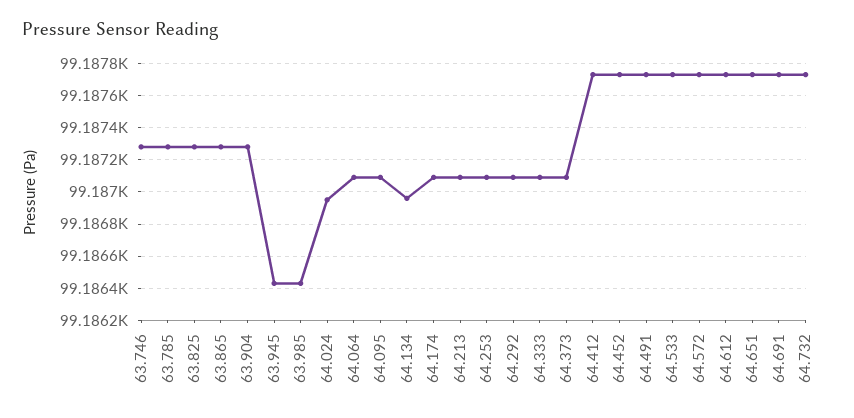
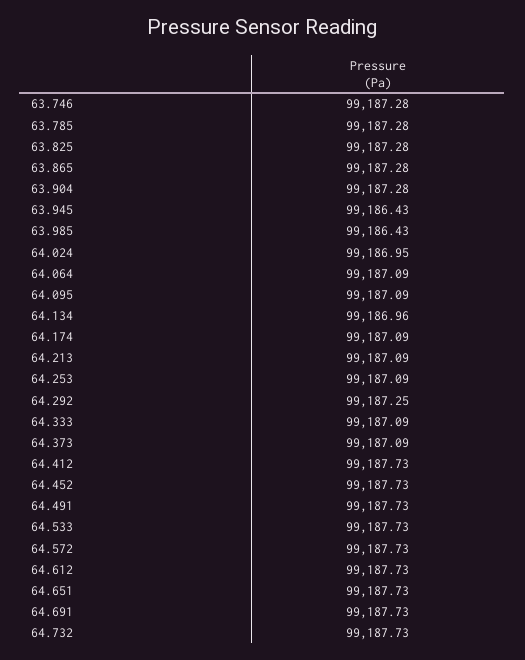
64.292: 99187.1 -> 99187.25

